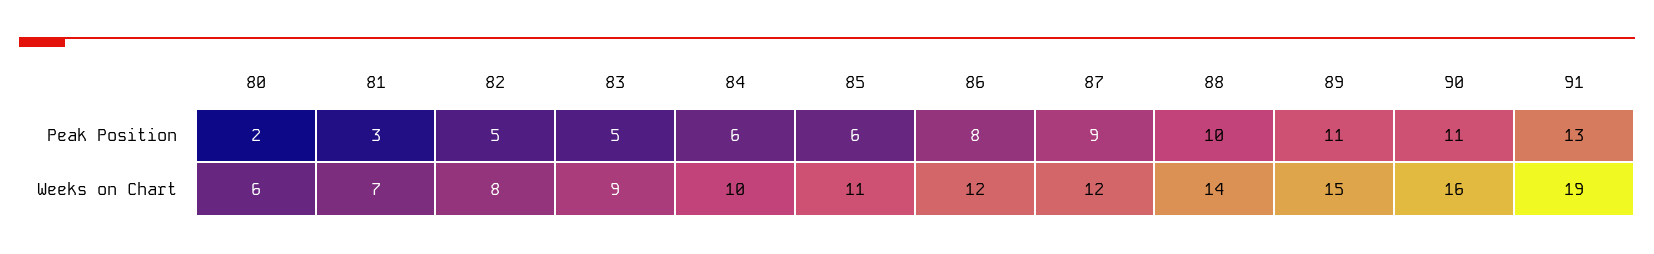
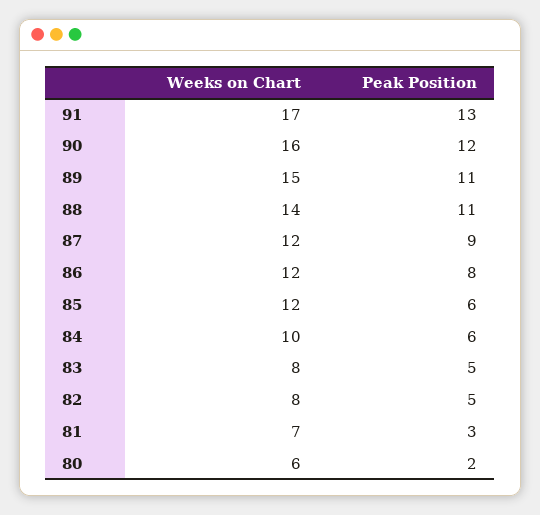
88, Peak Position: 10 -> 11
90, Peak Position: 11 -> 12
83, Weeks on Chart: 9 -> 8
85, Weeks on Chart: 11 -> 12
91, Weeks on Chart: 19 -> 17

